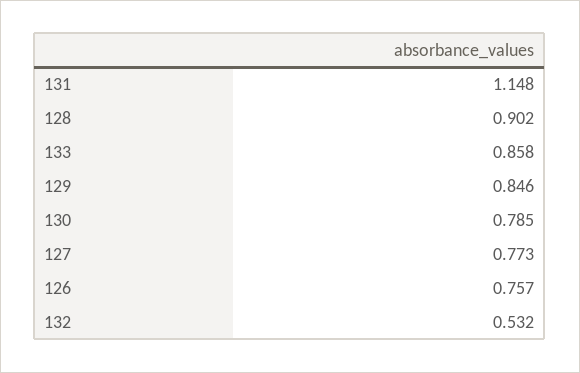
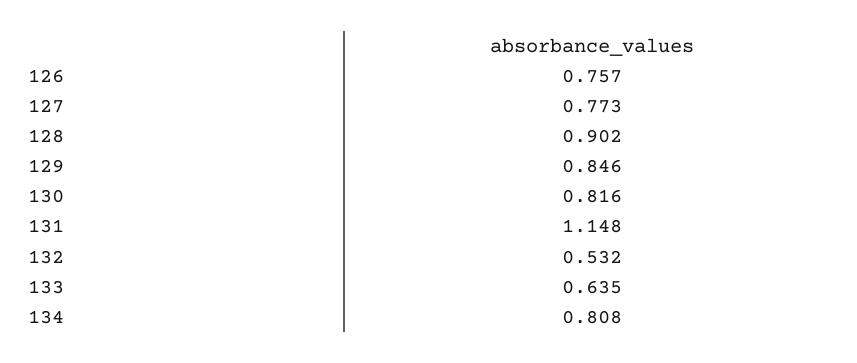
133: 0.858 -> 0.635
130: 0.785 -> 0.816
134: none -> 0.808

